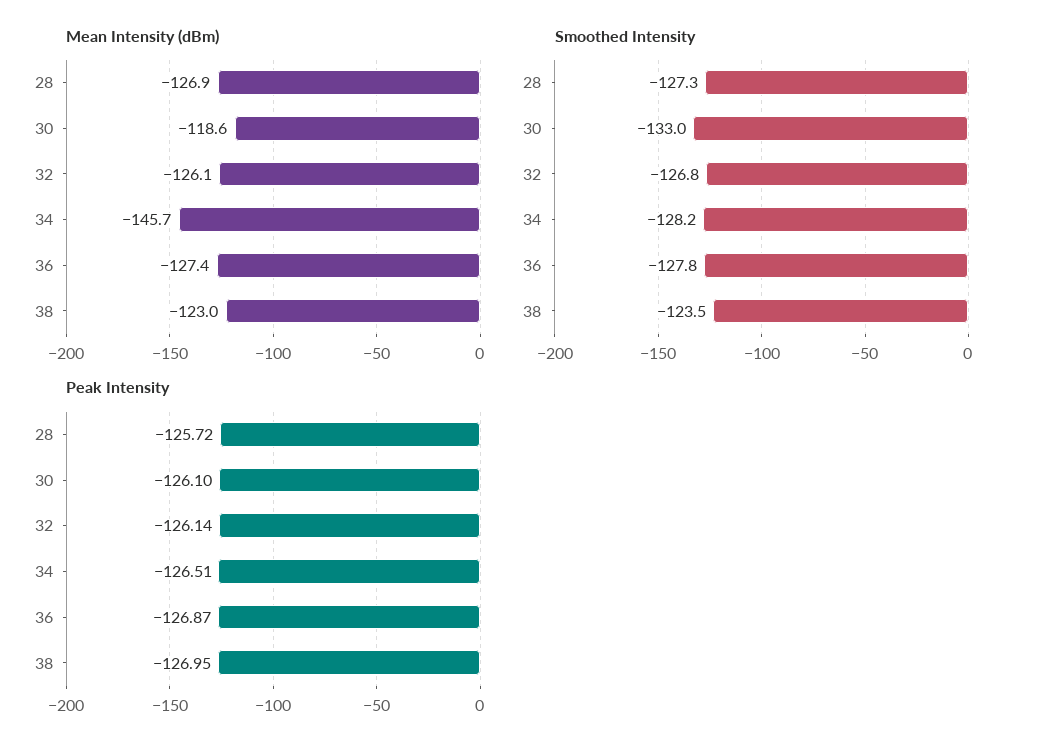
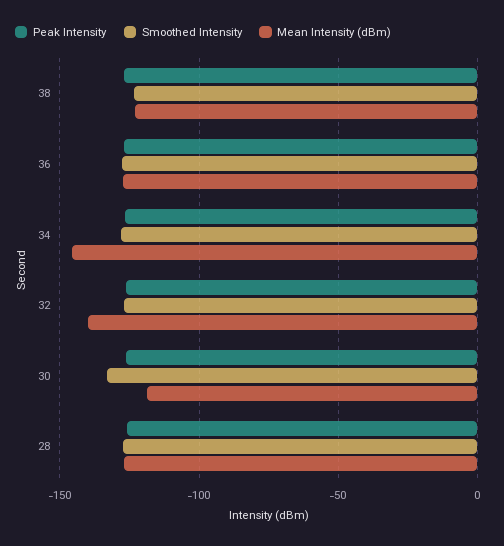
Mean Intensity (dBm), 32: -126.1 -> -140

